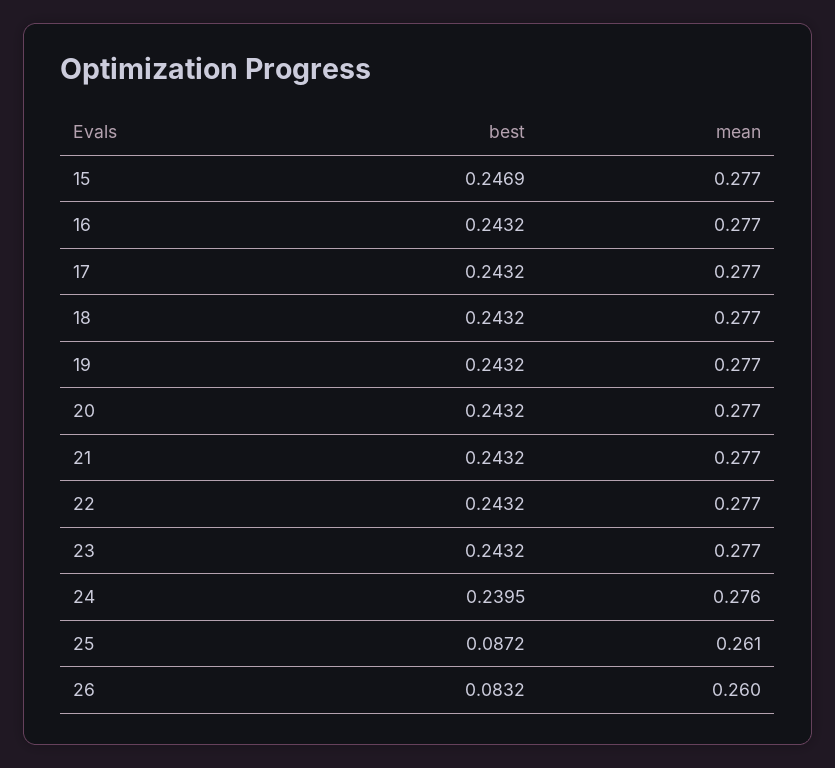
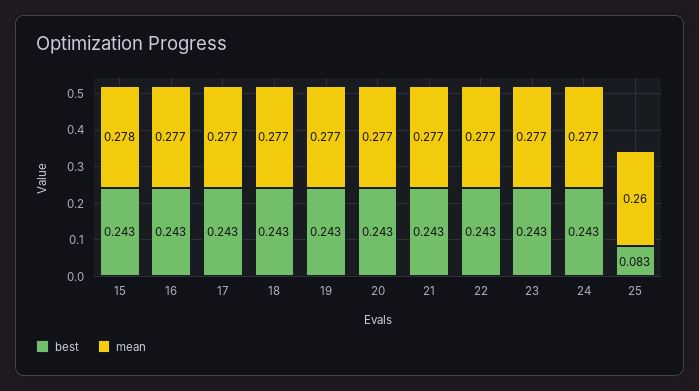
best, 15: 0.2469 -> 0.243
mean, 15: 0.277 -> 0.278
best, 24: 0.2395 -> 0.243
mean, 24: 0.276 -> 0.277
best, 25: 0.0872 -> 0.083
mean, 25: 0.261 -> 0.26
best, 26: 0.0832 -> none
mean, 26: 0.26 -> none

